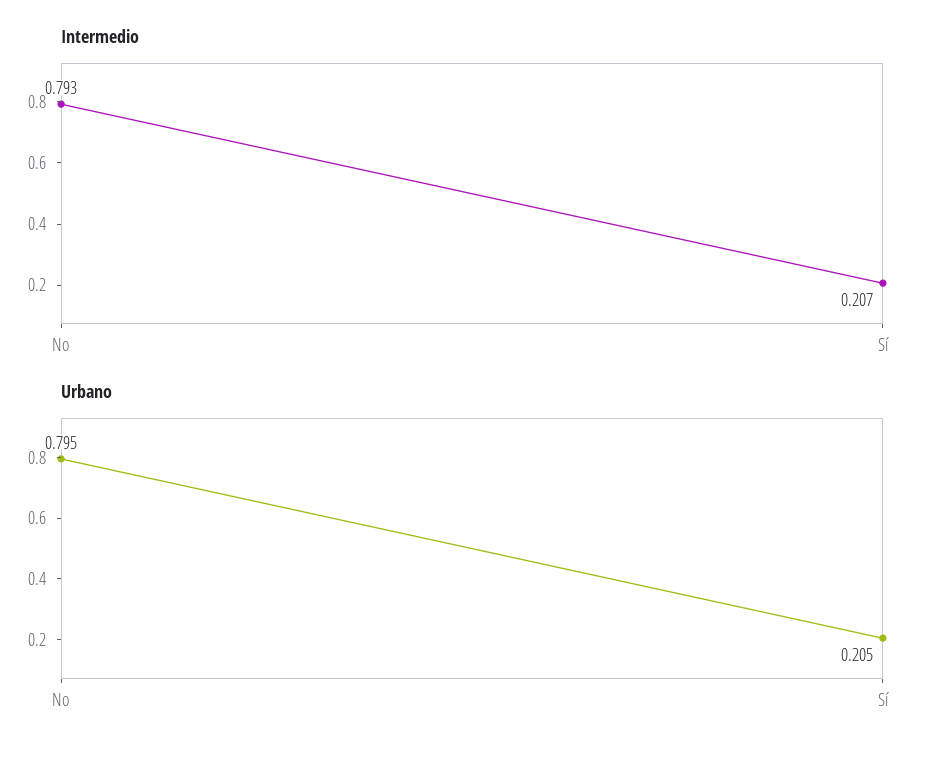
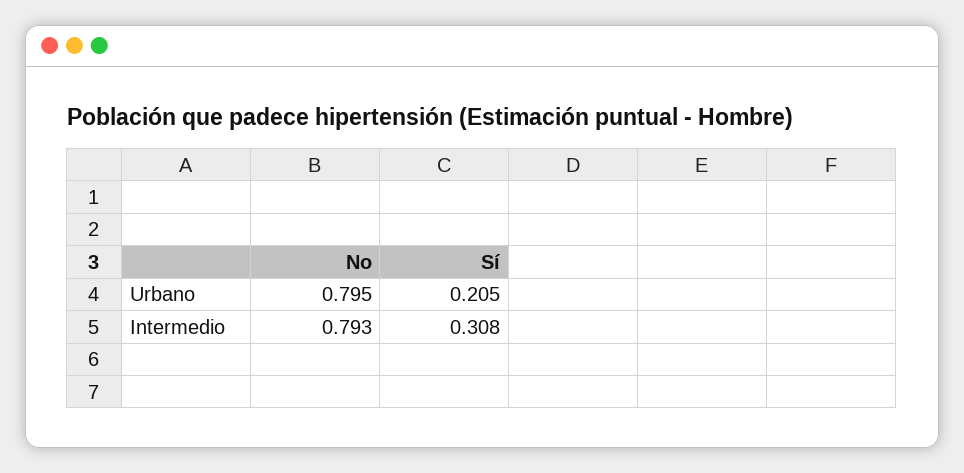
Intermedio, Sí: 0.207 -> 0.308

